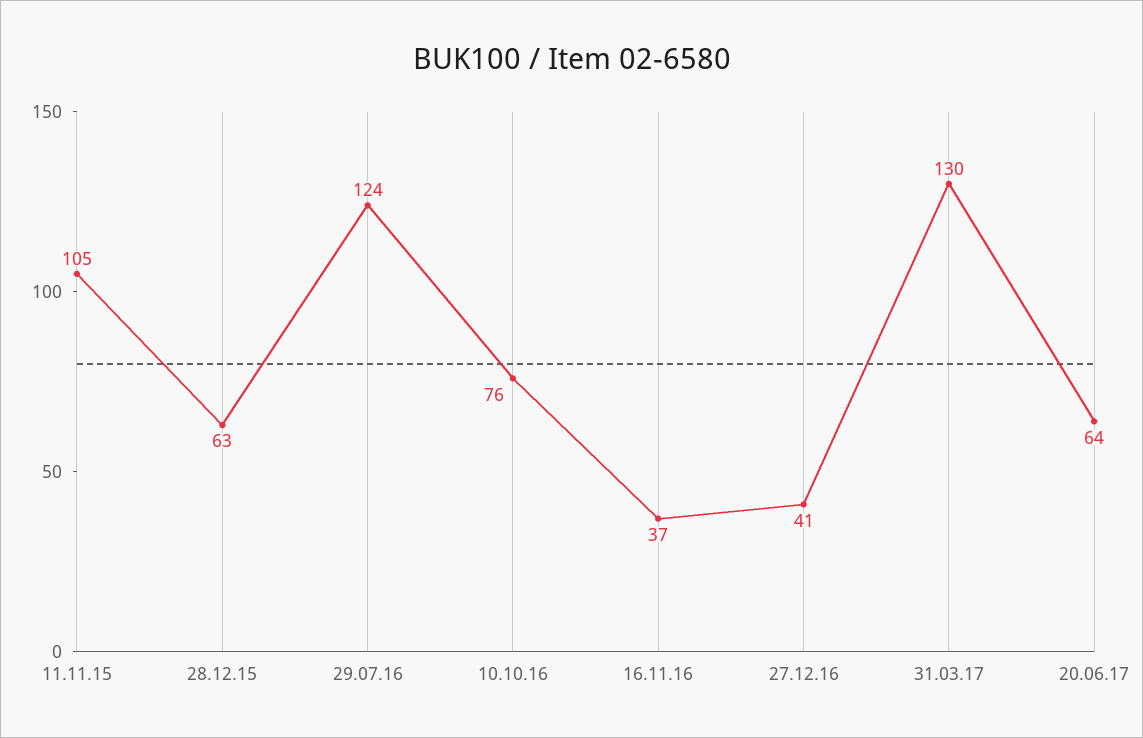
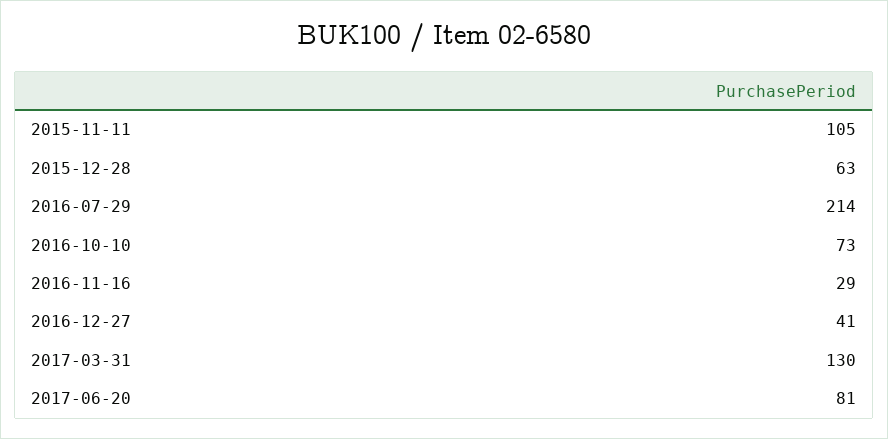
29.07.16: 124 -> 214
10.10.16: 76 -> 73
16.11.16: 37 -> 29
20.06.17: 64 -> 81

